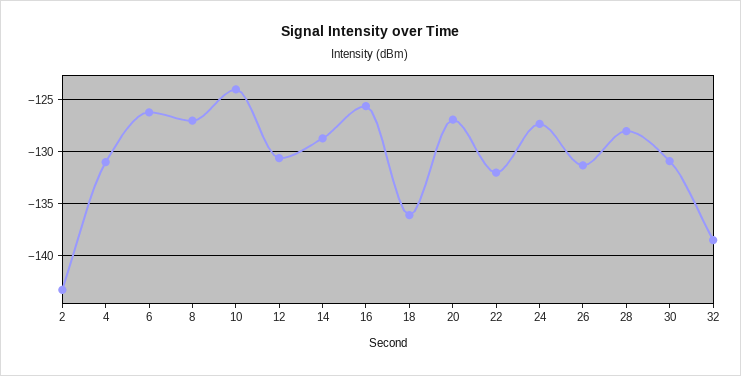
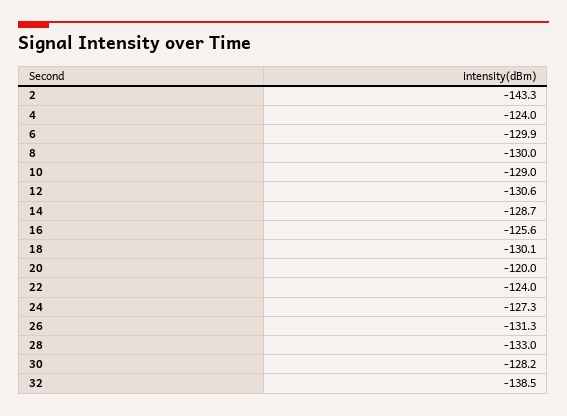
4: -131 -> -124
6: -126 -> -129.9
8: -127 -> -130
10: -124 -> -129
18: -136 -> -130.1
20: -127 -> -120
22: -132 -> -124
28: -128 -> -133
30: -131 -> -128.2

